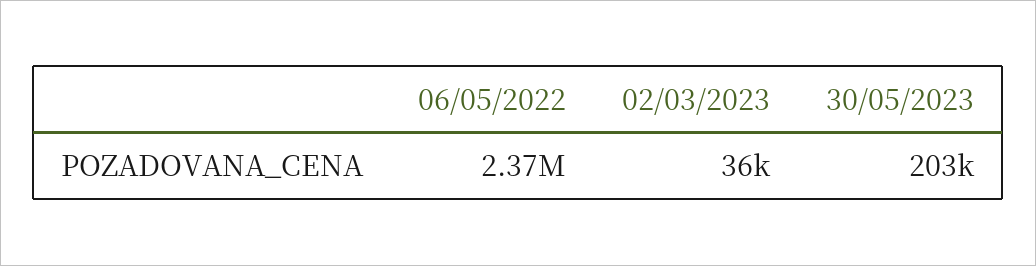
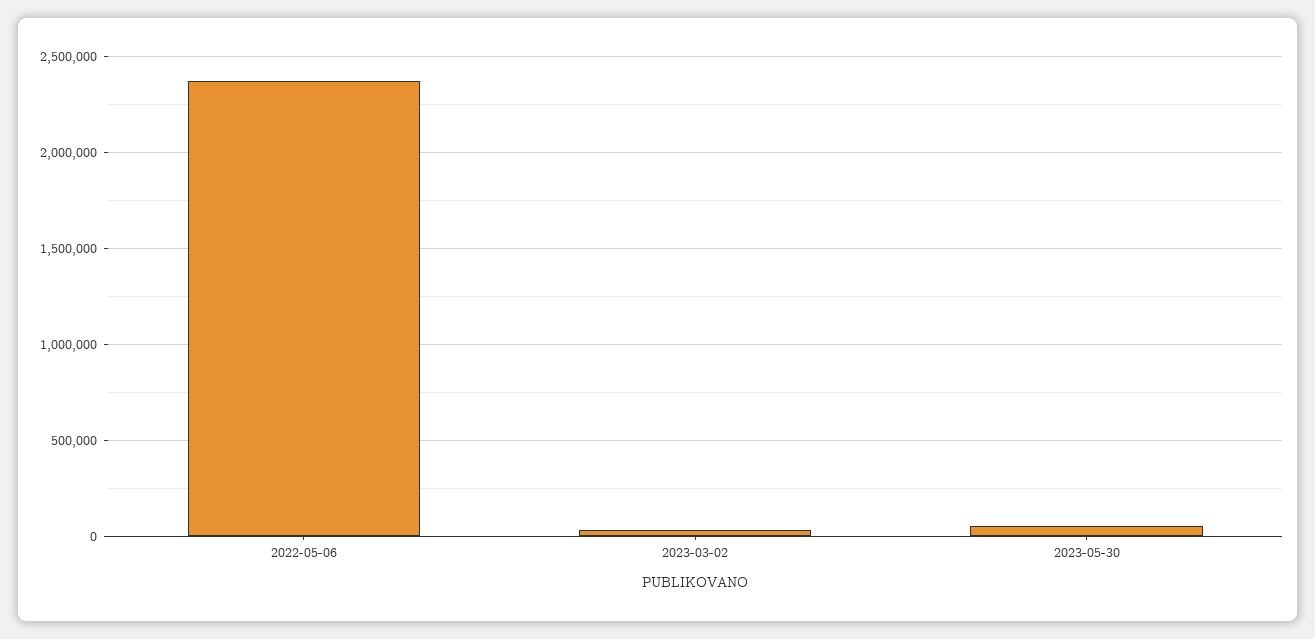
30/05/2023: 203000 -> 50000

